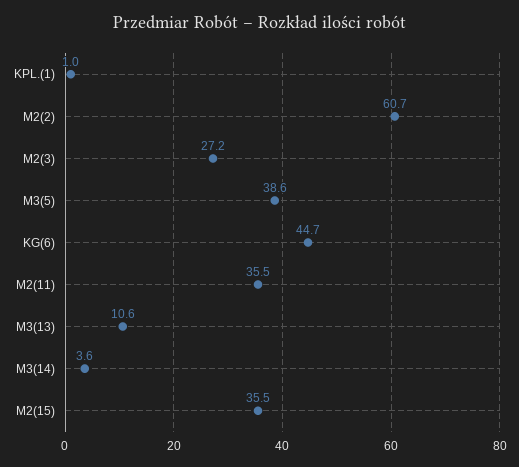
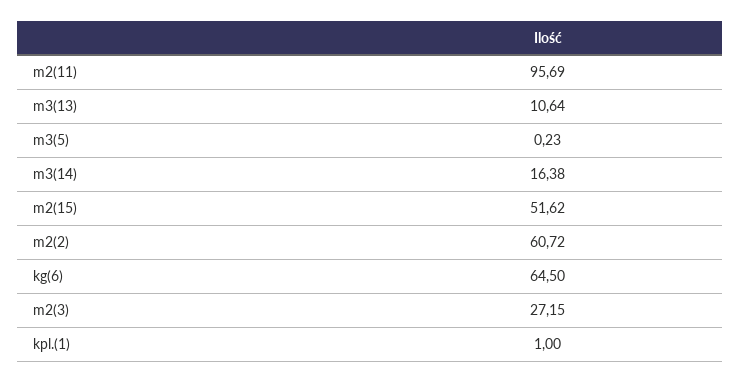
M3(5): 38.6 -> 0.23
KG(6): 44.7 -> 64.5
M2(11): 35.5 -> 95.69
M3(14): 3.6 -> 16.38
M2(15): 35.5 -> 51.62

